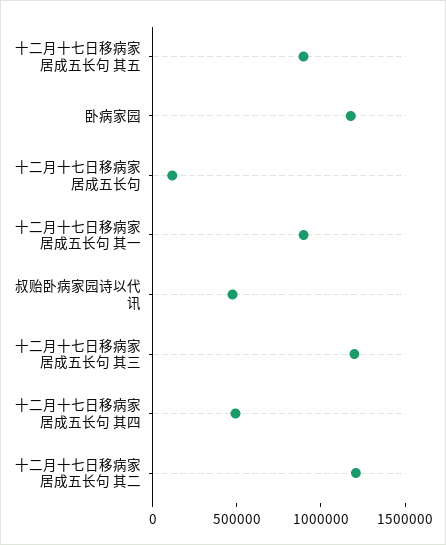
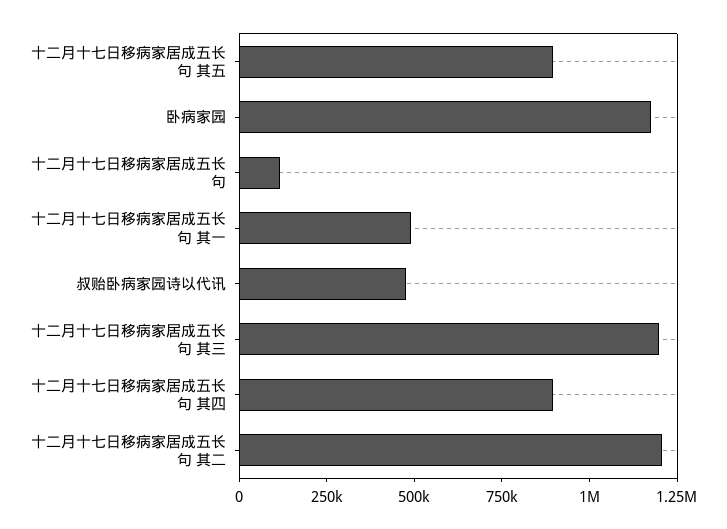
十二月十七日移病家居成五长句 其一: 900000 -> 500000
十二月十七日移病家居成五长句 其四: 500000 -> 900000

